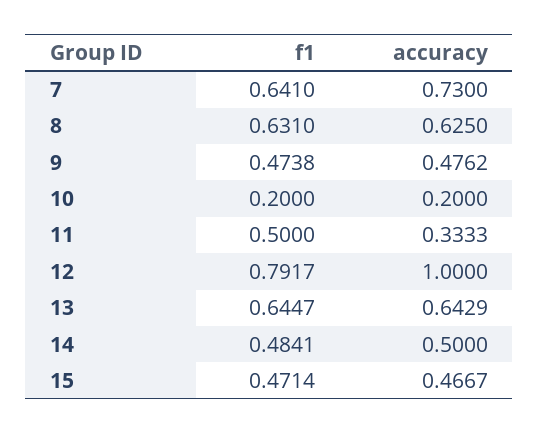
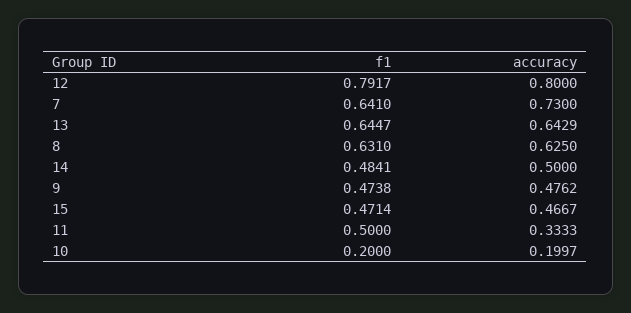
accuracy, 10: 0.2 -> 0.1997
accuracy, 12: 1 -> 0.8

